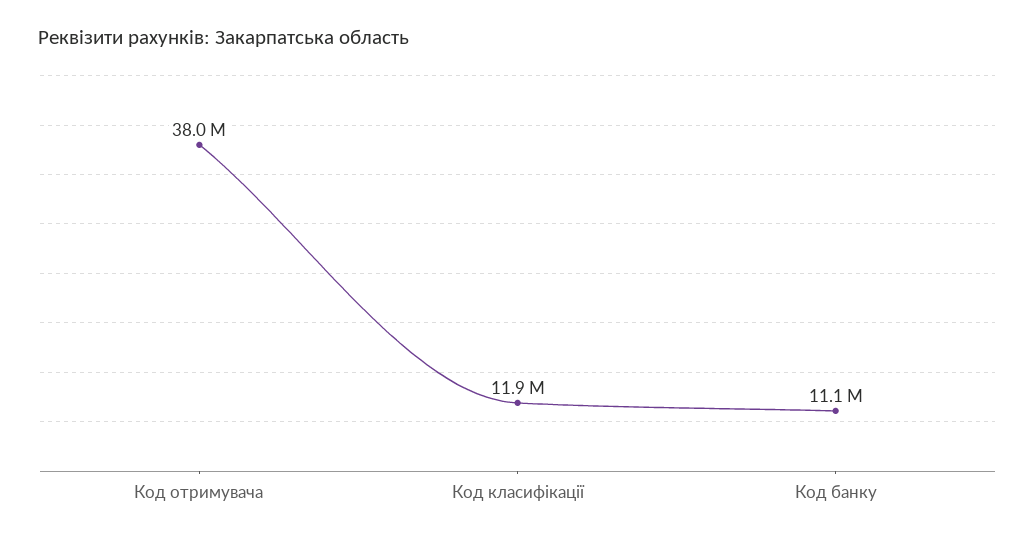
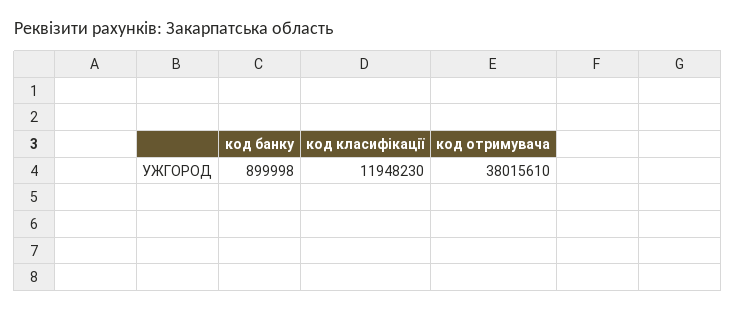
Код банку: 11100000 -> 899998

